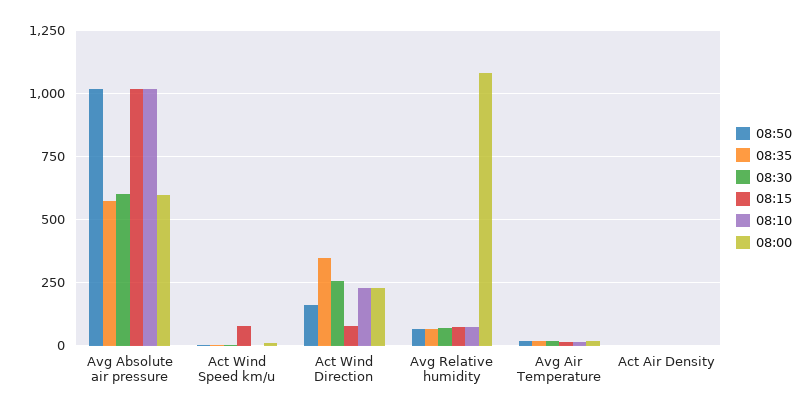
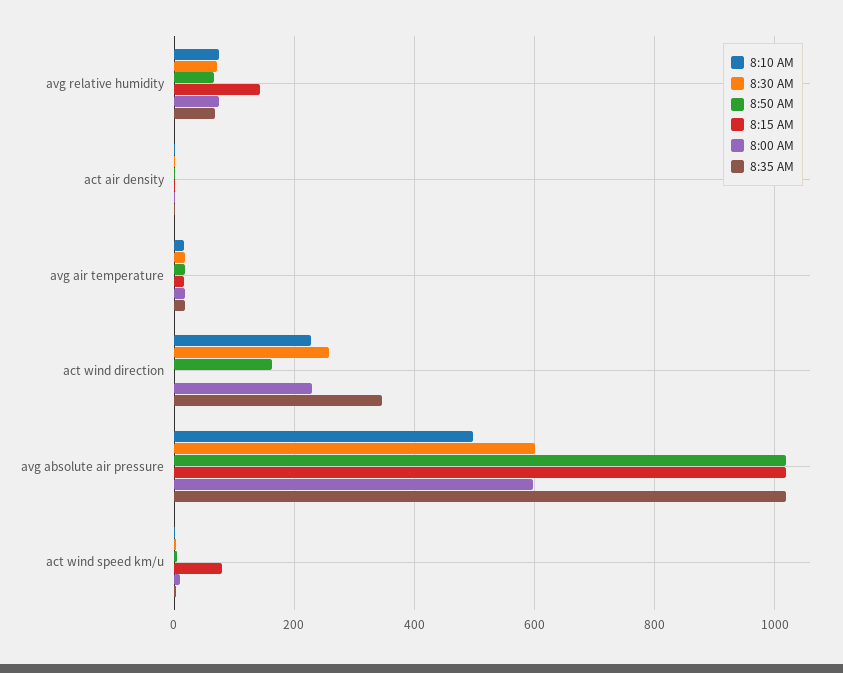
08:35, Avg Absolute air pressure: 575 -> 1020
08:10, Avg Absolute air pressure: 1025 -> 500
08:15, Act Wind Direction: 75 -> 0
08:15, Avg Relative humidity: 75 -> 140
08:00, Avg Relative humidity: 1075 -> 80

